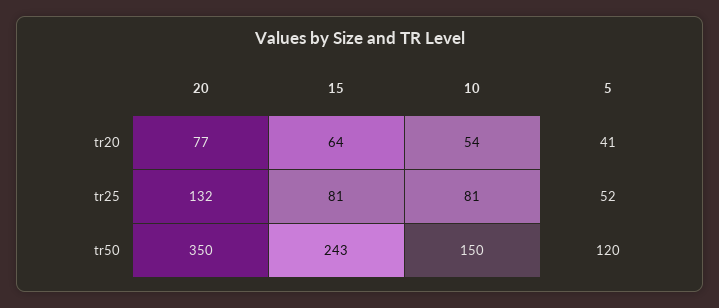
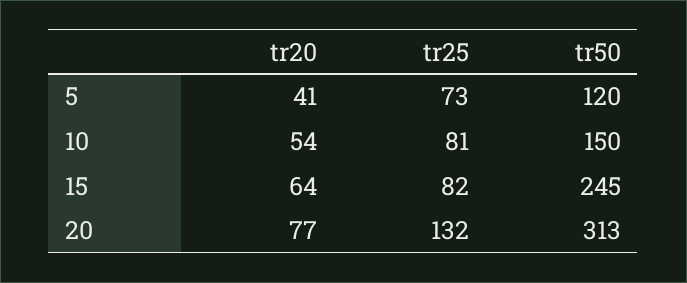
15, tr25: 81 -> 82
5, tr25: 52 -> 73
20, tr50: 350 -> 313
15, tr50: 243 -> 245

